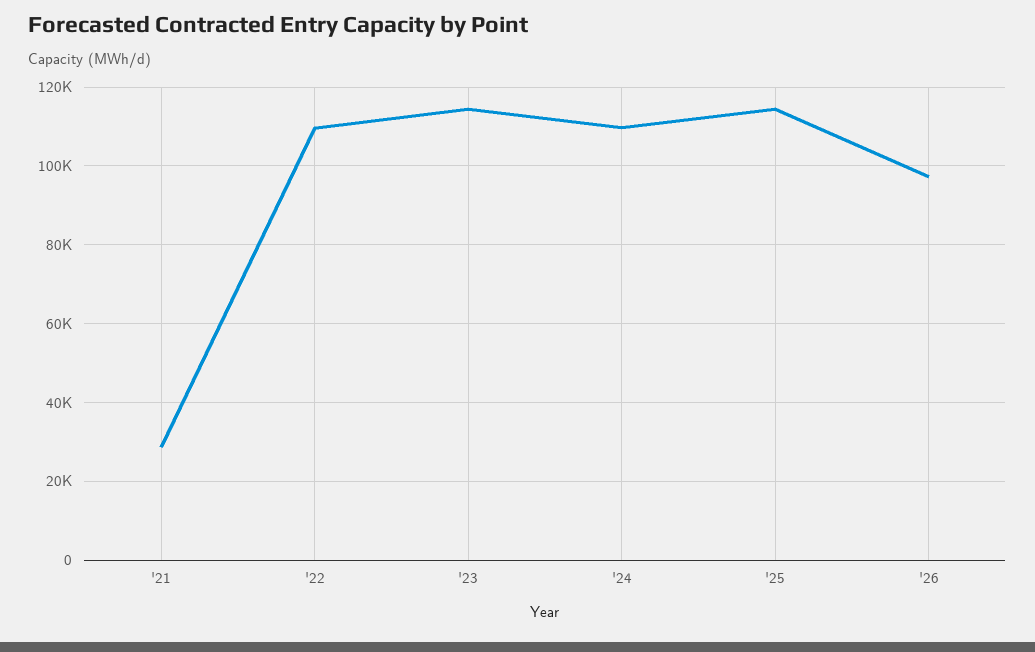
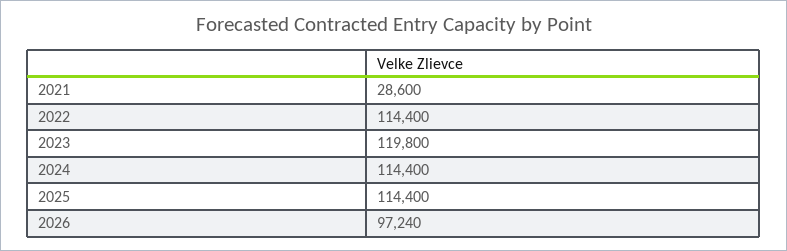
'22: 110000 -> 114400
'23: 114000 -> 119800
'24: 110000 -> 114400

